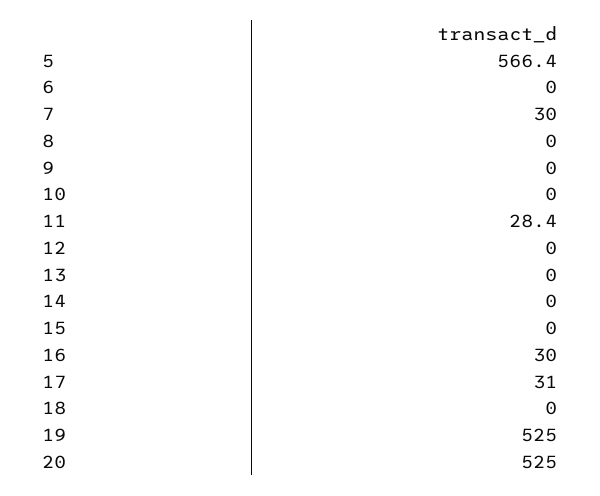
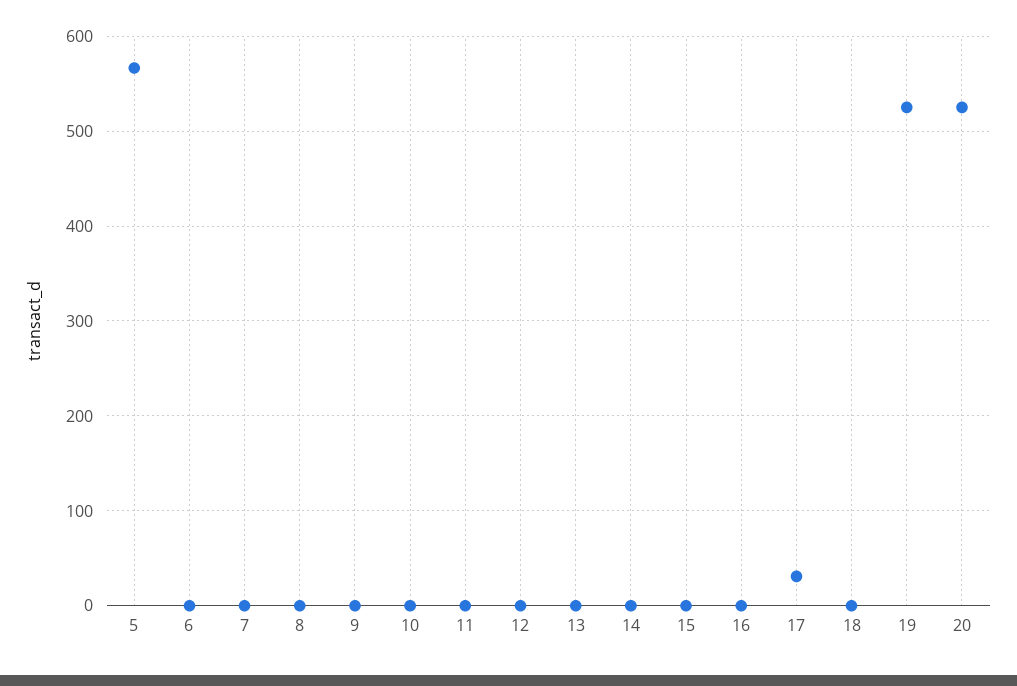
7: 30 -> 0
11: 28.4 -> 0
16: 30 -> 0

